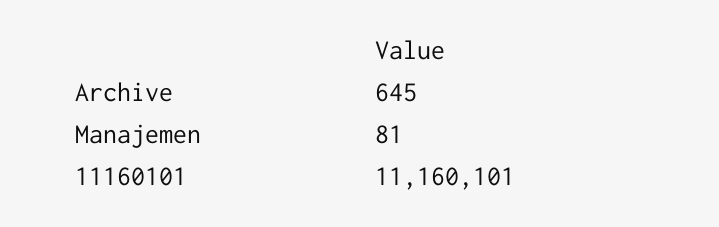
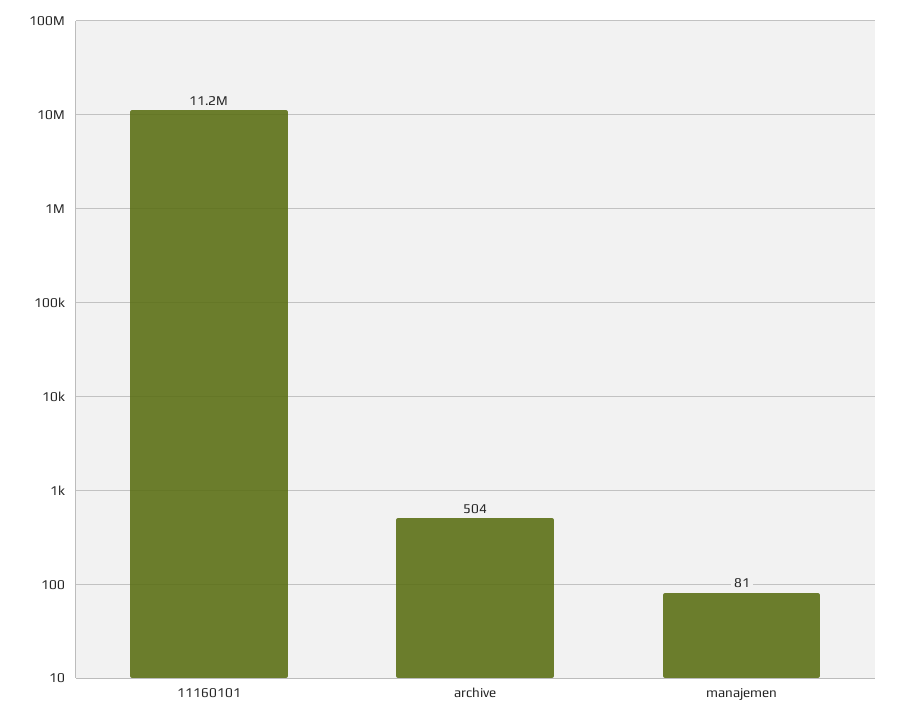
Archive: 645 -> 504

